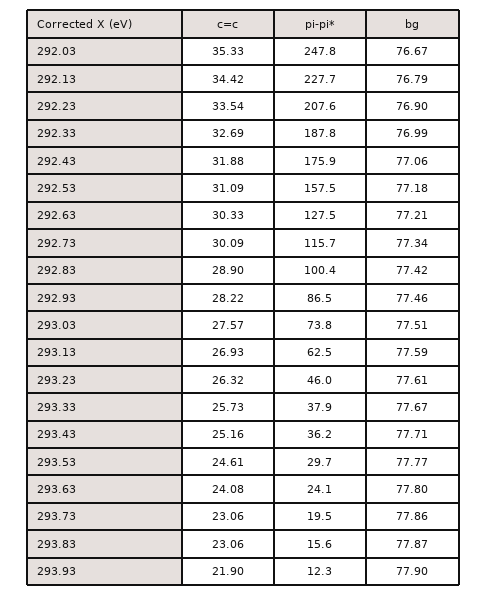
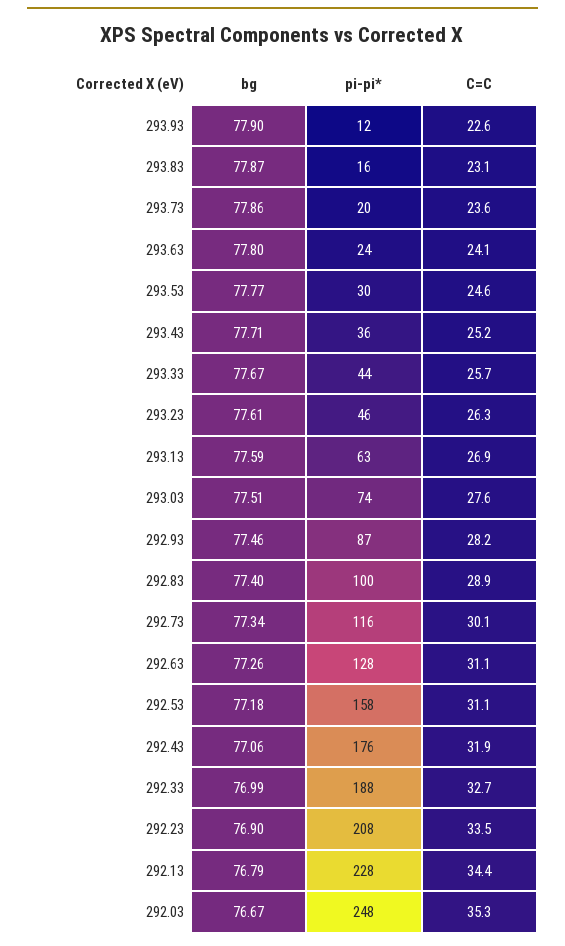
c=c, 292.63: 30.33 -> 31.1
bg, 292.63: 77.21 -> 77.26
bg, 292.83: 77.42 -> 77.4
pi-pi*, 293.33: 37.9 -> 44
c=c, 293.73: 23.06 -> 23.6
c=c, 293.93: 21.9 -> 22.6

